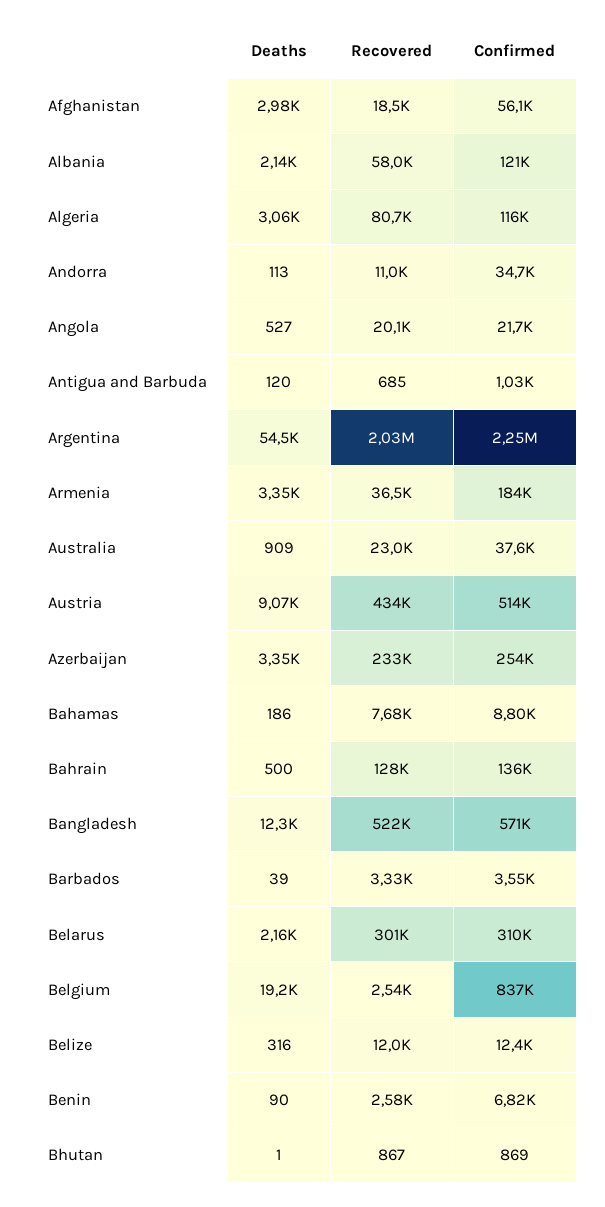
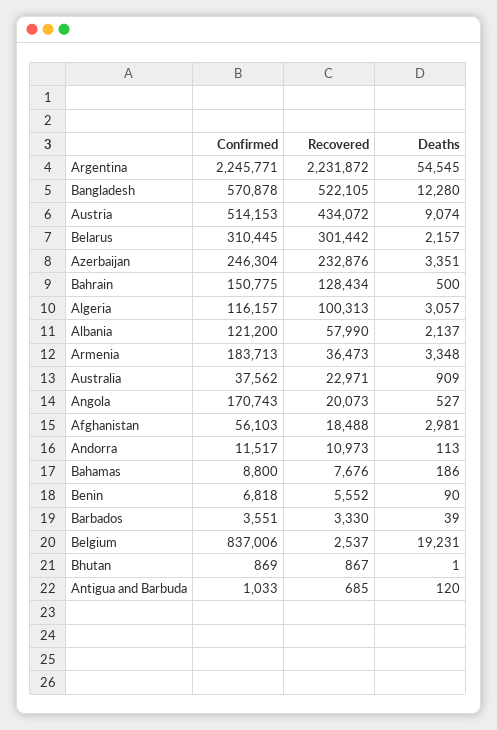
Recovered, Algeria: 80700 -> 100313
Confirmed, Andorra: 34700 -> 11517
Confirmed, Angola: 21700 -> 170743
Recovered, Argentina: 2030000 -> 2231872
Confirmed, Azerbaijan: 254000 -> 246304
Confirmed, Bahrain: 136000 -> 150775
Deaths, Belize: 316 -> none
Recovered, Belize: 12000 -> none
Confirmed, Belize: 12400 -> none
Recovered, Benin: 2580 -> 5552

